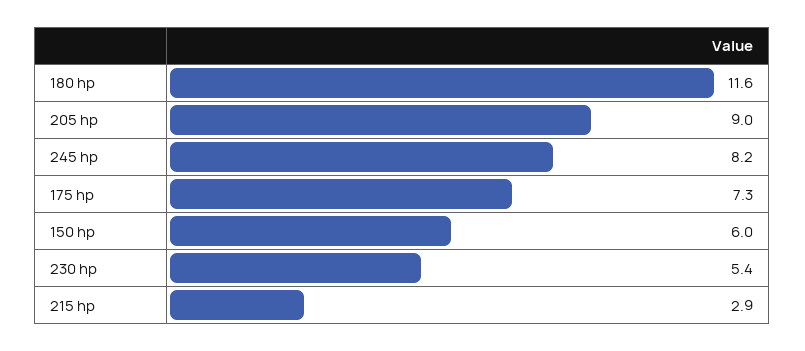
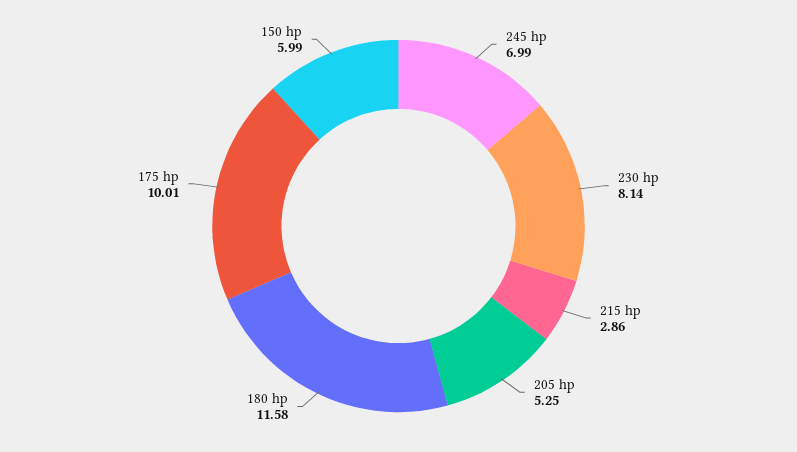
205 hp: 9 -> 5.25
245 hp: 8.2 -> 6.99
175 hp: 7.3 -> 10.01
230 hp: 5.4 -> 8.14

